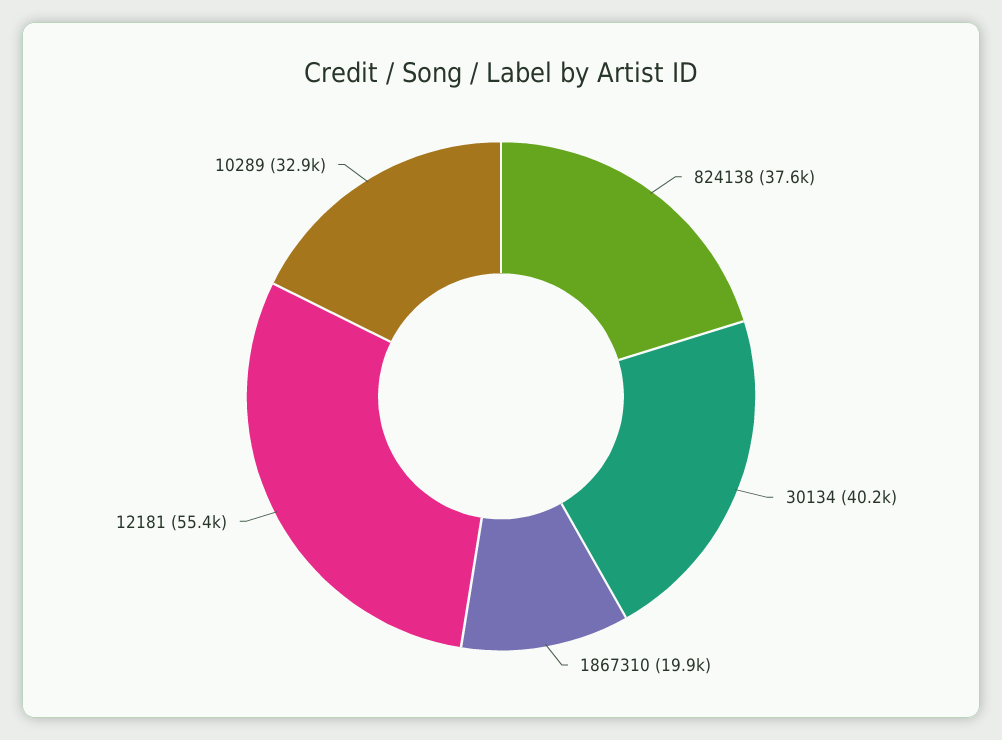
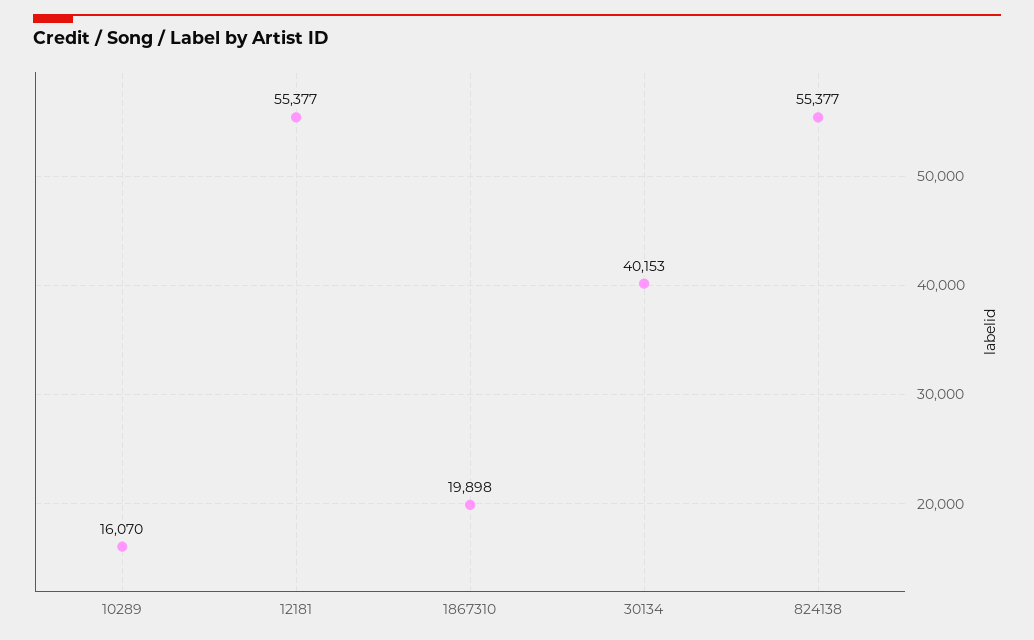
824138: 37600 -> 55377
10289: 32900 -> 16070

